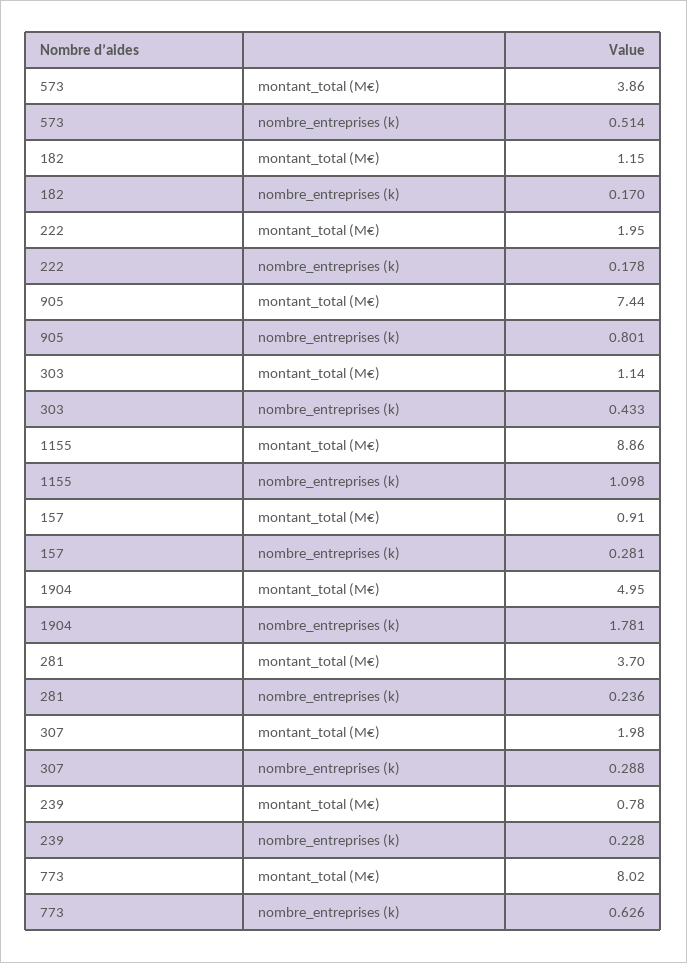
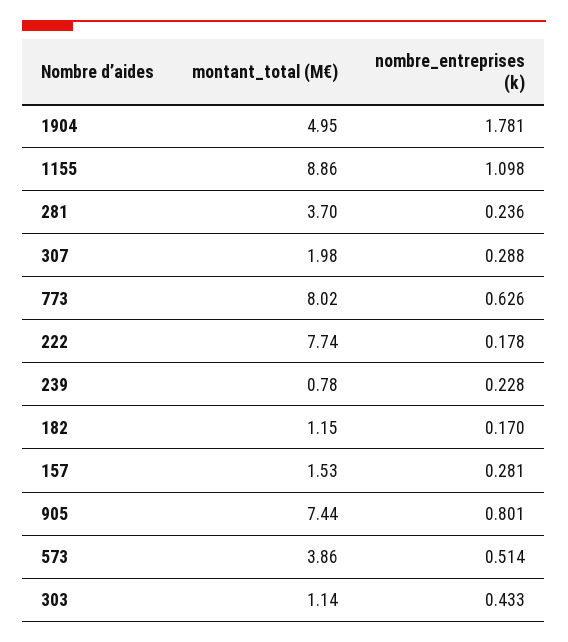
222, montant_total (M€): 1.95 -> 7.74
157, montant_total (M€): 0.91 -> 1.53

